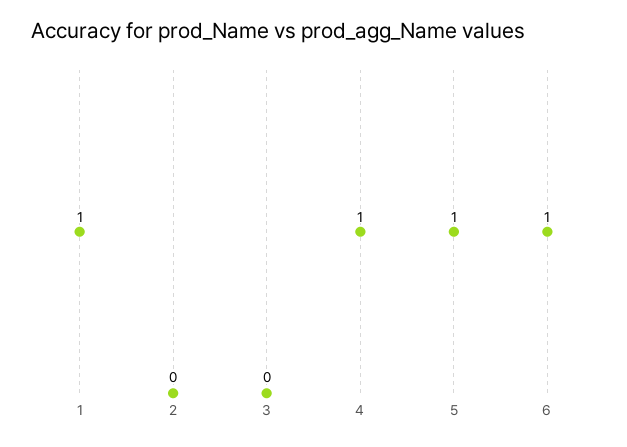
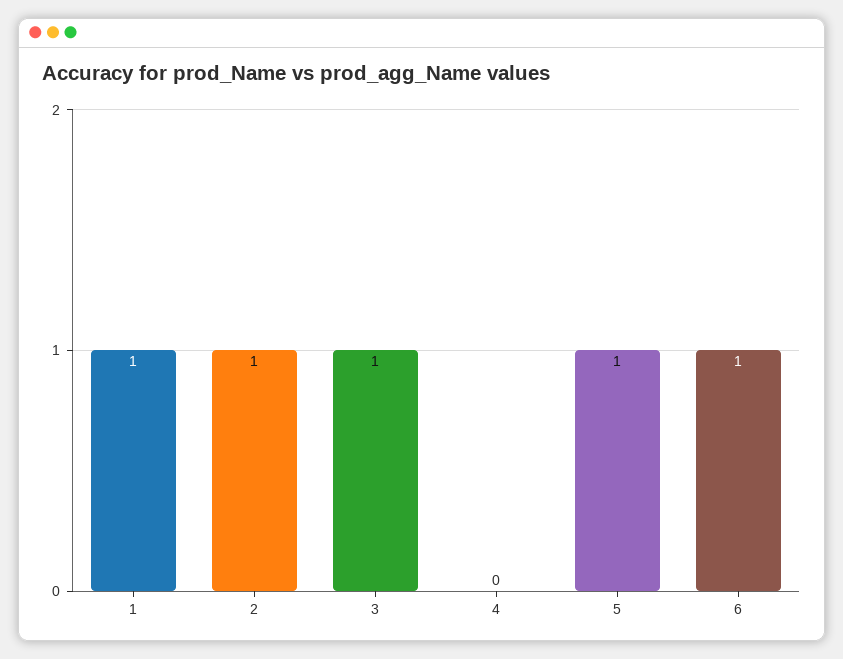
2: 0 -> 1
3: 0 -> 1
4: 1 -> 0

